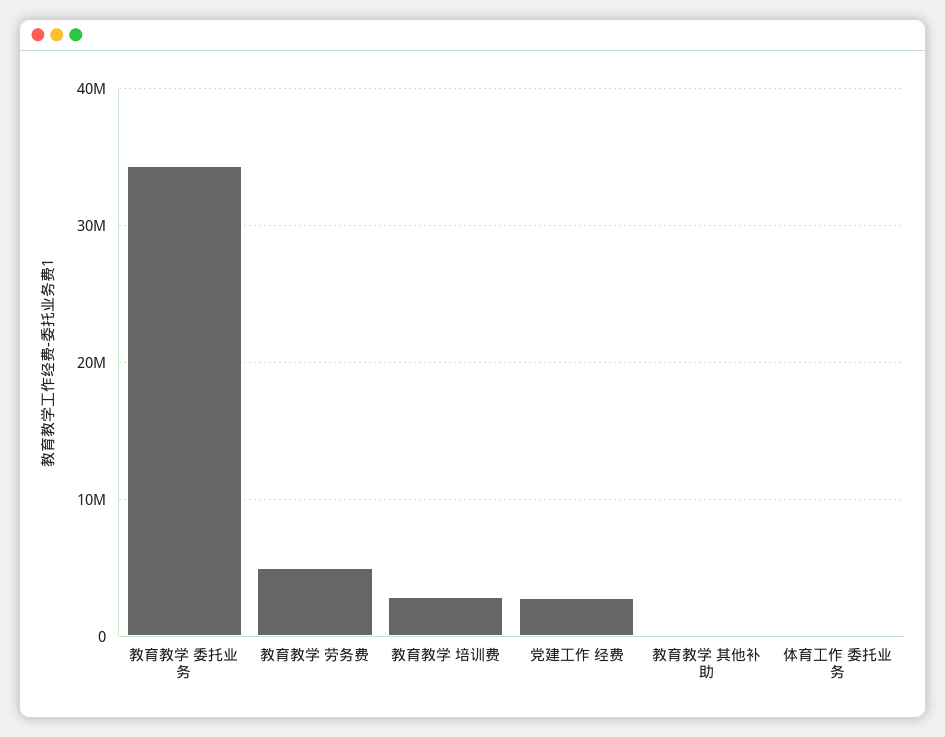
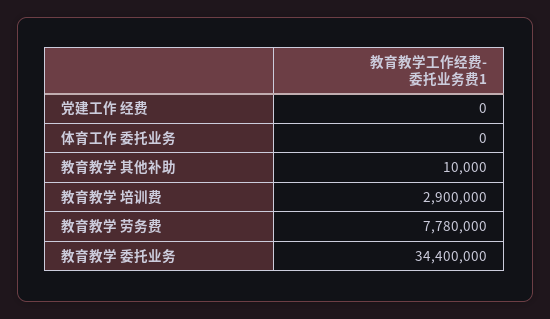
教育教学 劳务费: 5000000 -> 7780000
党建工作 经费: 3000000 -> 0

